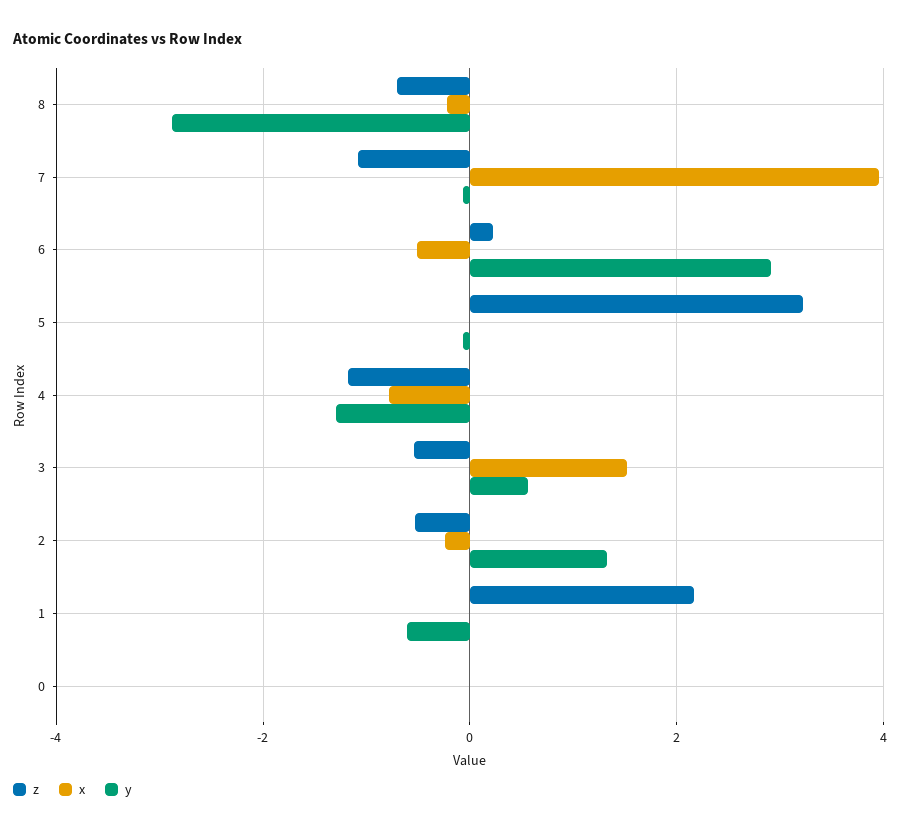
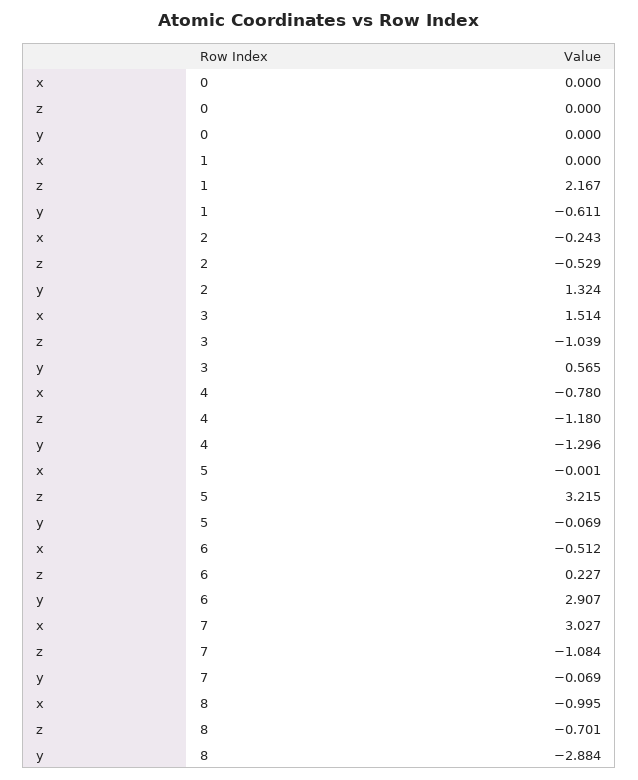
x, 8: -0.2 -> -0.995
x, 7: 4 -> 3.027
z, 3: -0.6 -> -1.039

